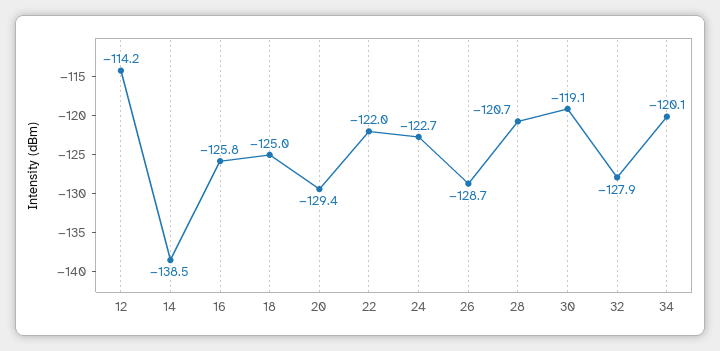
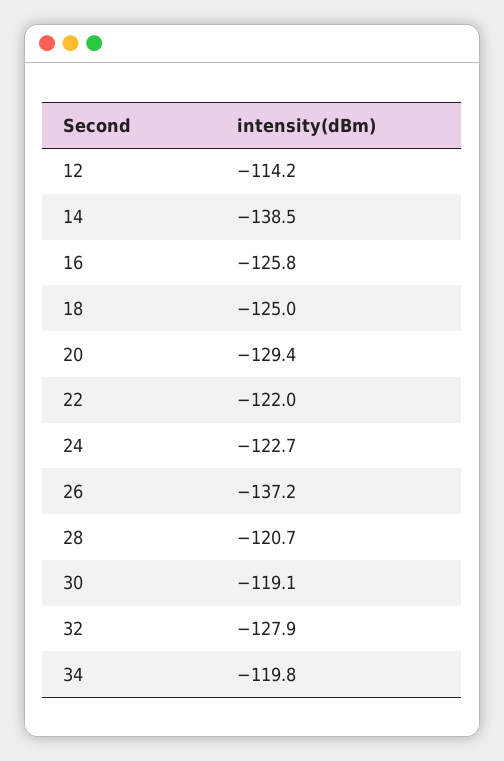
26: -128.7 -> -137.2
34: -120.1 -> -119.8

